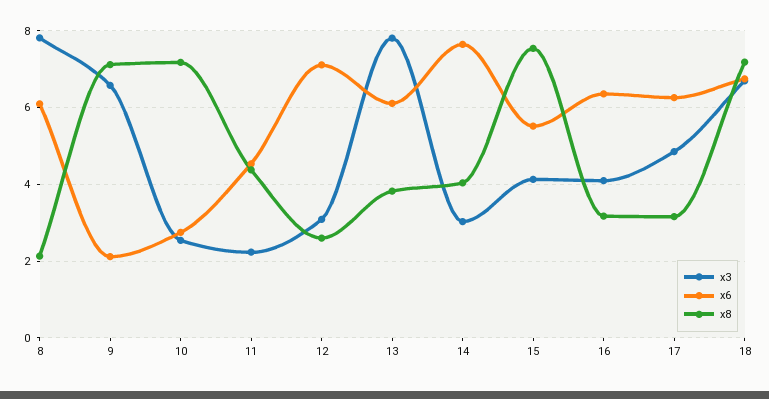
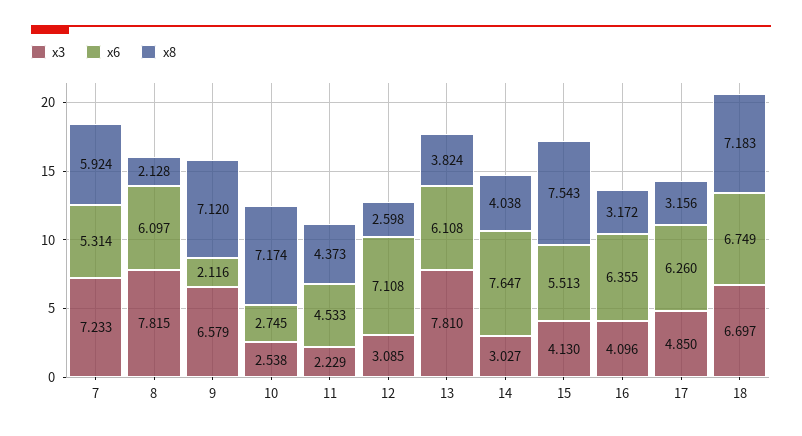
x3, 7: none -> 7.233
x6, 7: none -> 5.314
x8, 7: none -> 5.924

